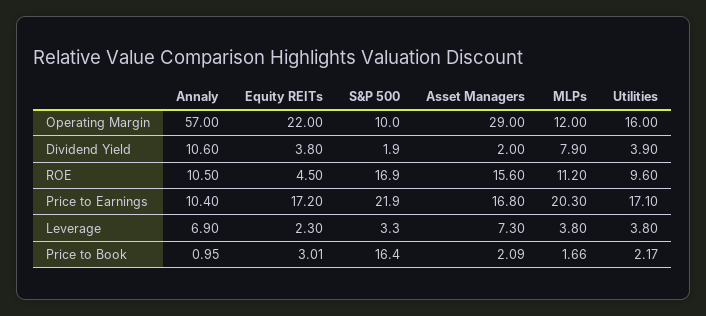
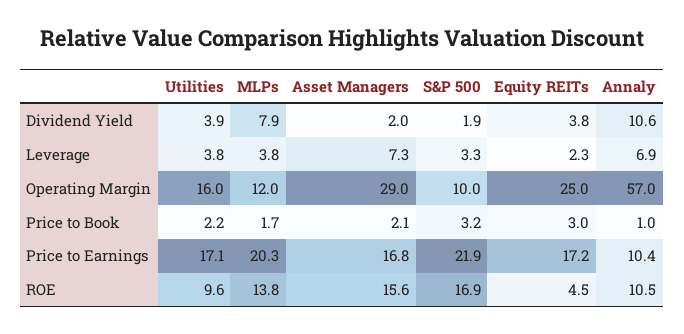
Equity REITs, Operating Margin: 22 -> 25
MLPs, ROE: 11.2 -> 13.8
S&P 500, Price to Book: 16.4 -> 3.2

